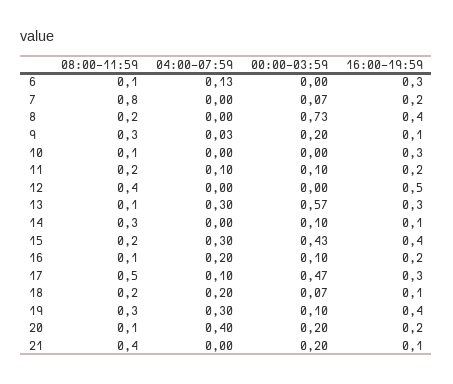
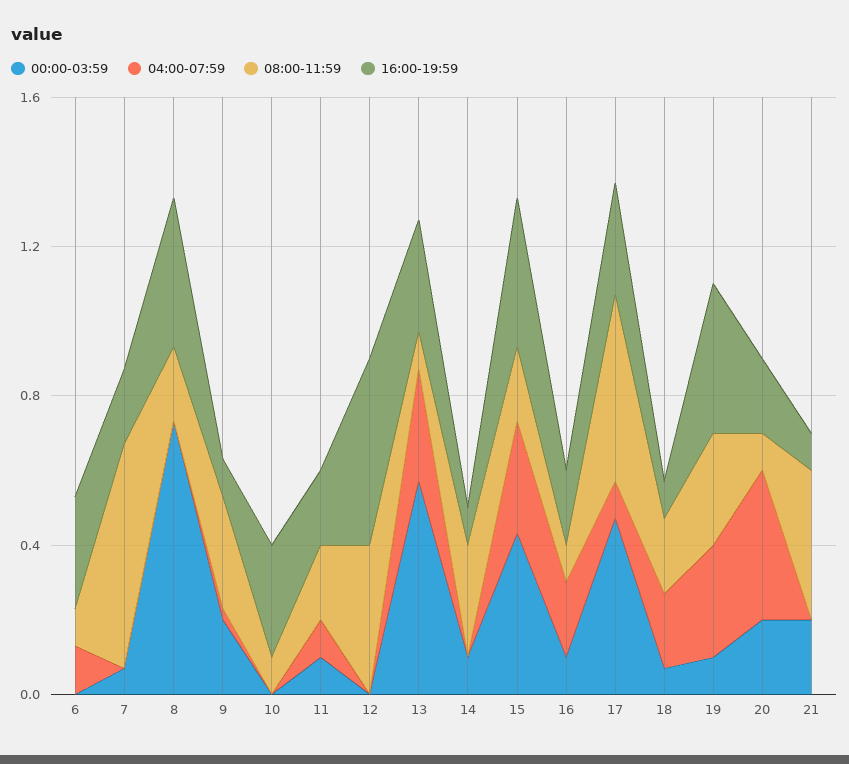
08:00-11:59, 7: 0.8 -> 0.6

